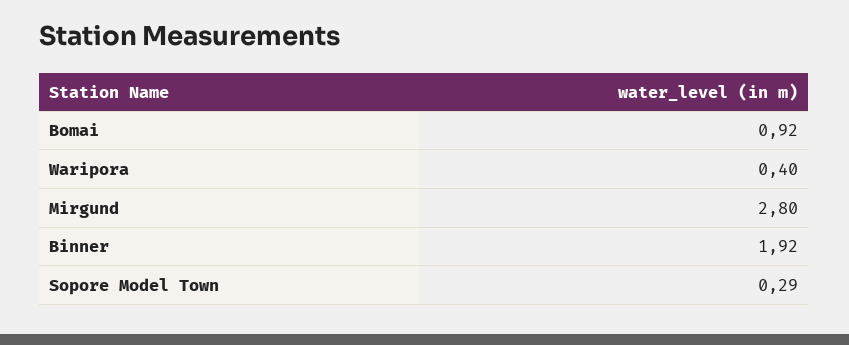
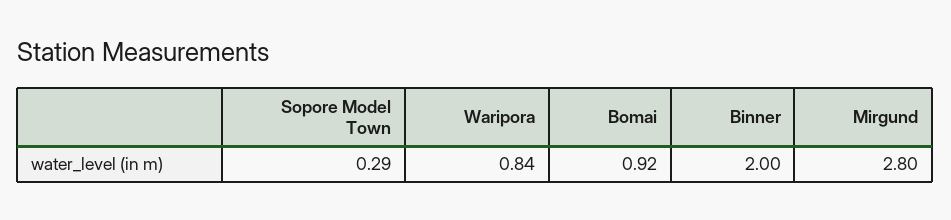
Waripora: 0.4 -> 0.84
Binner: 1.92 -> 2

